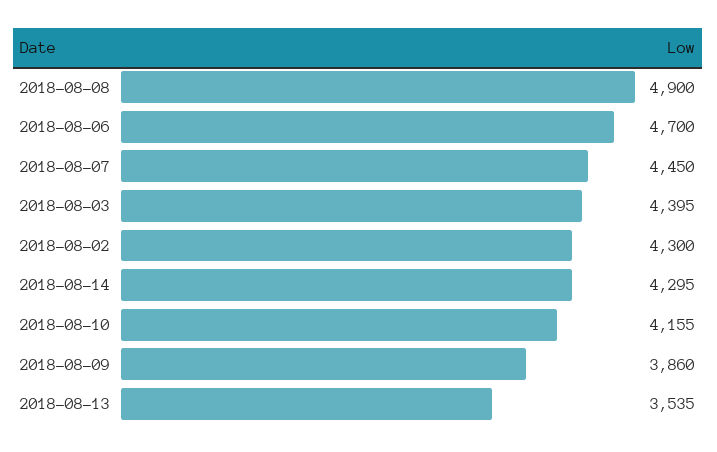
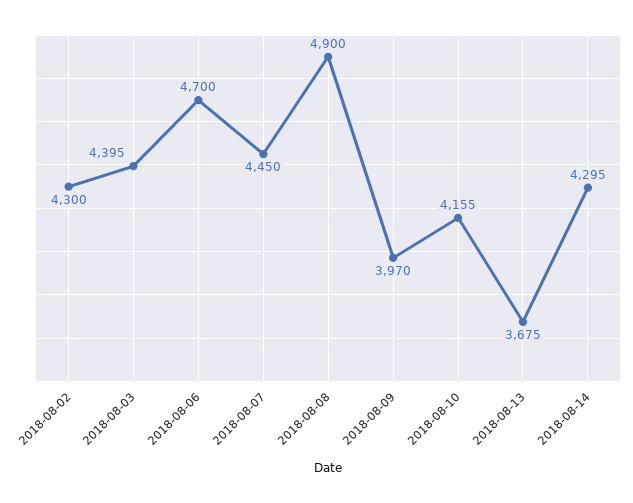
2018-08-09: 3860 -> 3970
2018-08-13: 3535 -> 3675

